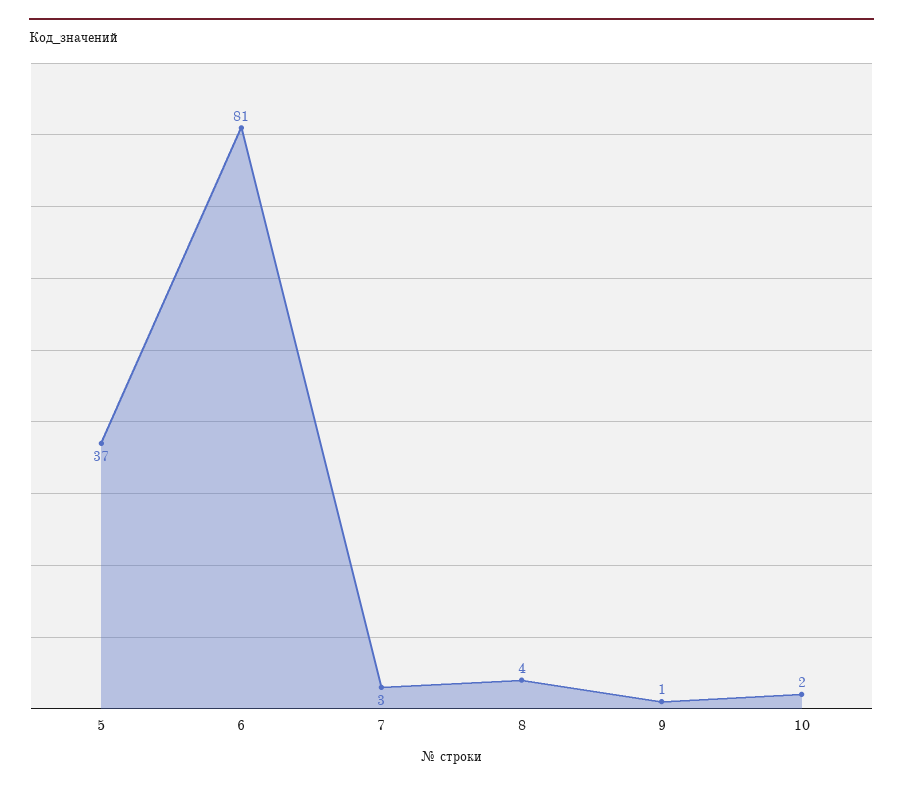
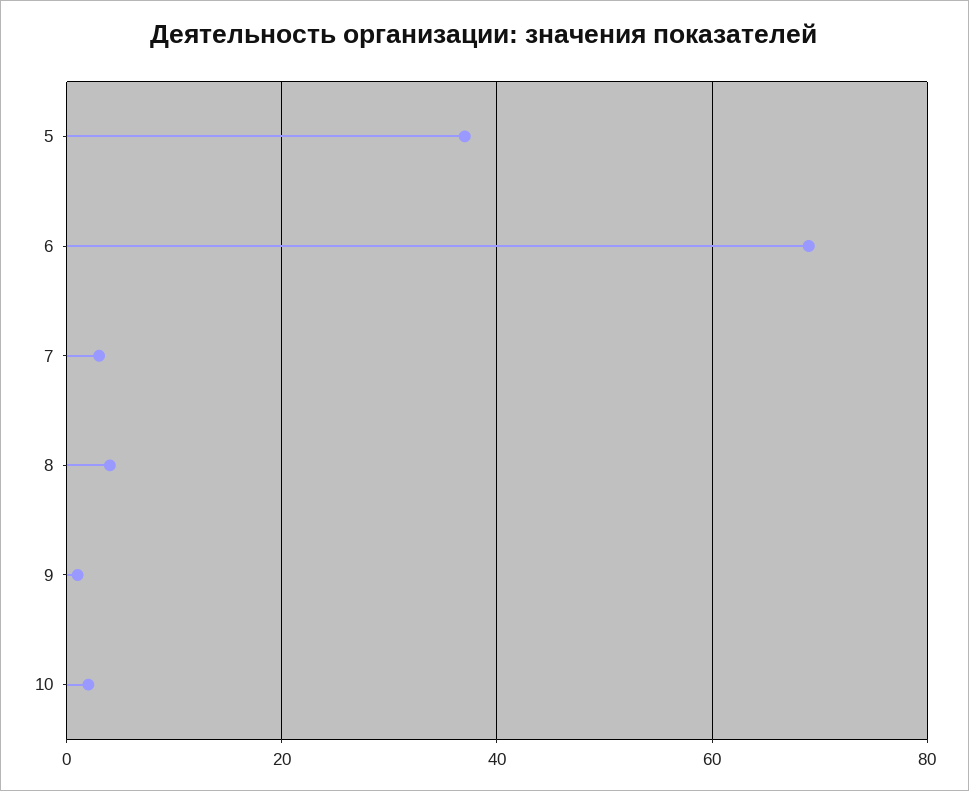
6: 81 -> 70

